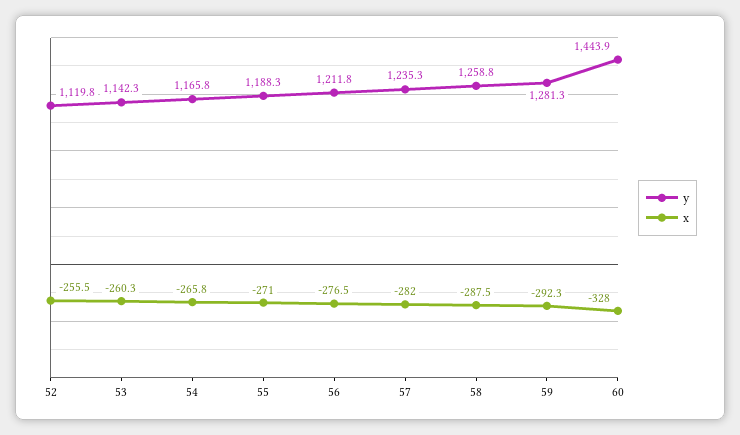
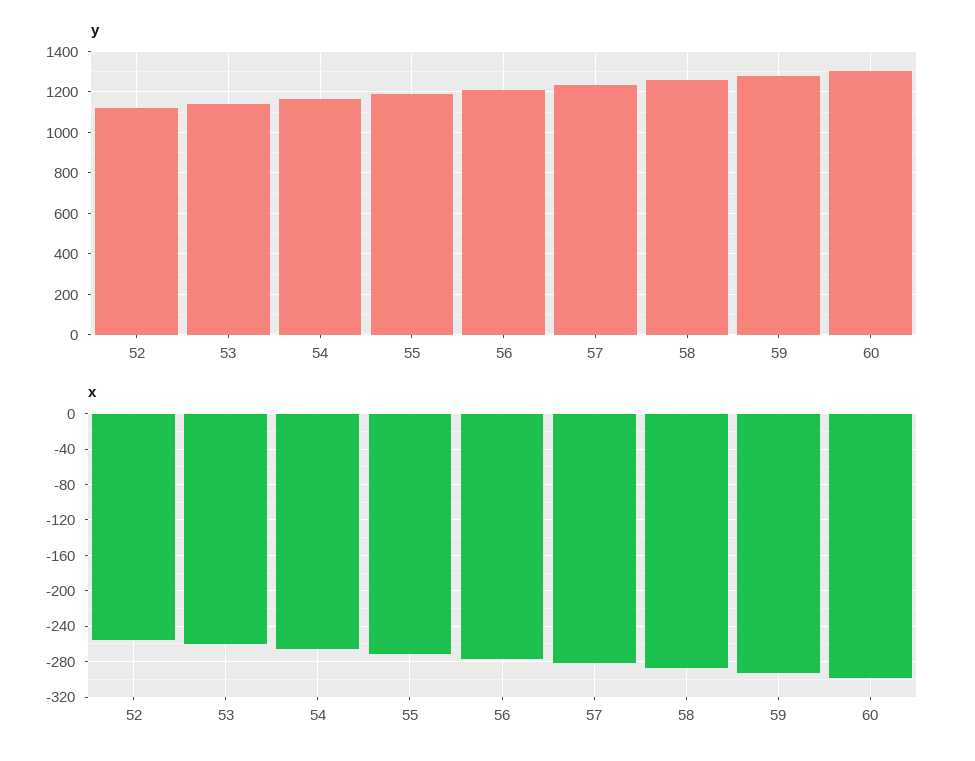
y, 60: 1443.9 -> 1300
x, 60: -328 -> -300

